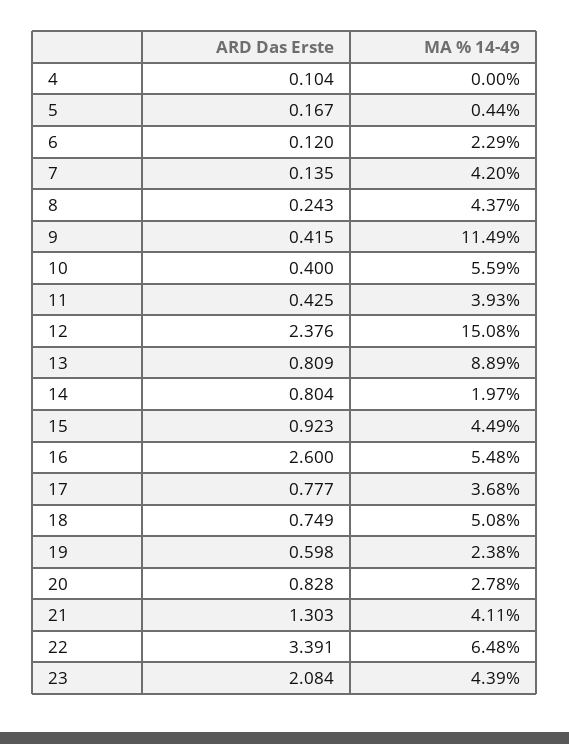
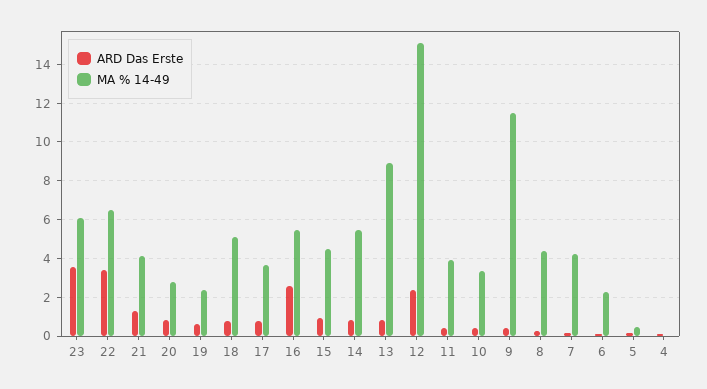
MA % 14-49, 10: 5.59 -> 3.5
MA % 14-49, 14: 1.97 -> 5.5
ARD Das Erste, 23: 2.084 -> 3.5
MA % 14-49, 23: 4.39 -> 6

